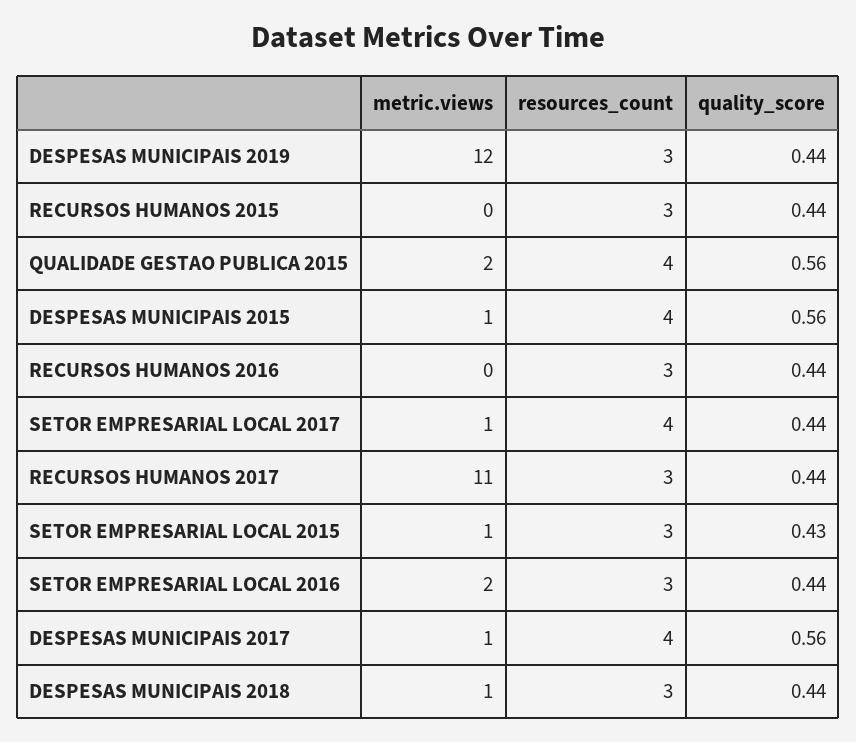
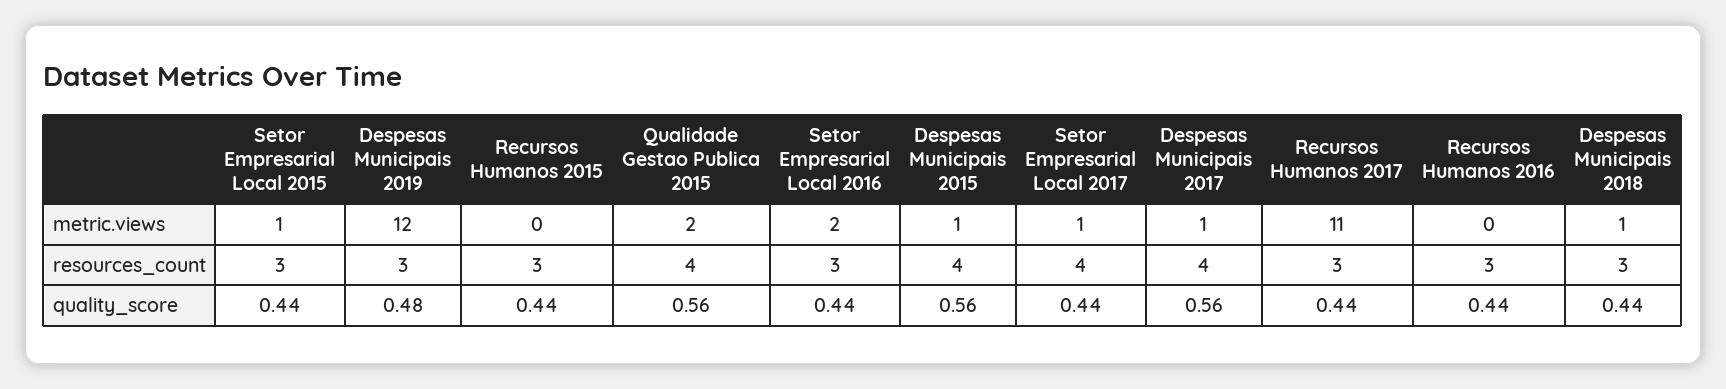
quality_score, DESPESAS MUNICIPAIS 2019: 0.44 -> 0.48
quality_score, SETOR EMPRESARIAL LOCAL 2015: 0.43 -> 0.44

